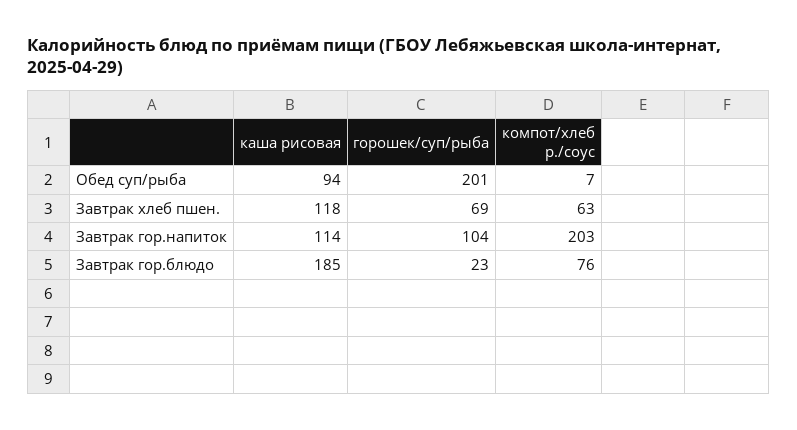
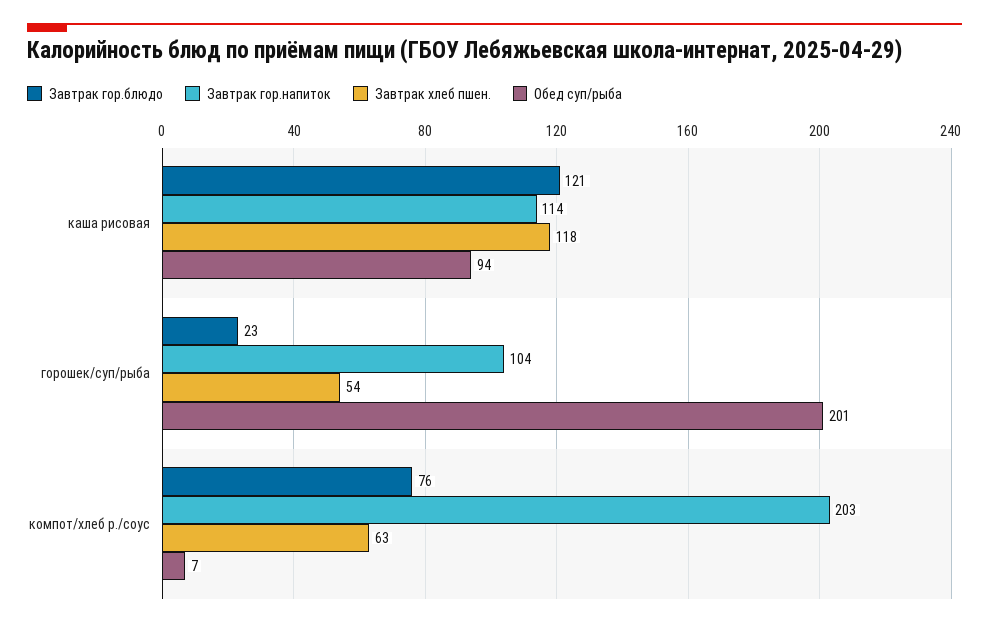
Завтрак хлеб пшен., горошек/суп/рыба: 69 -> 54
Завтрак гор.блюдо, каша рисовая: 185 -> 121

